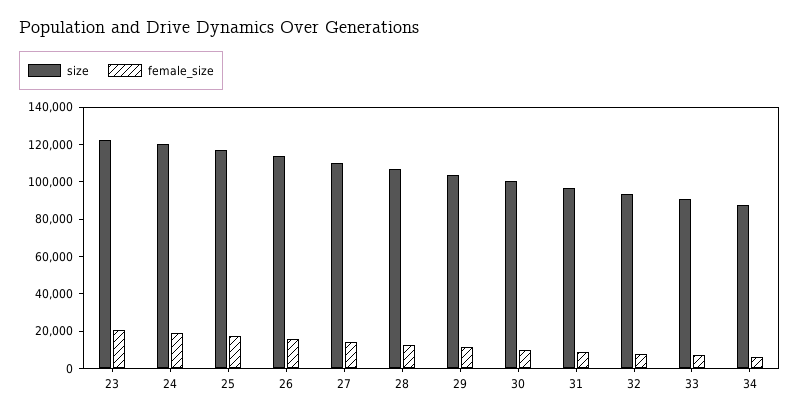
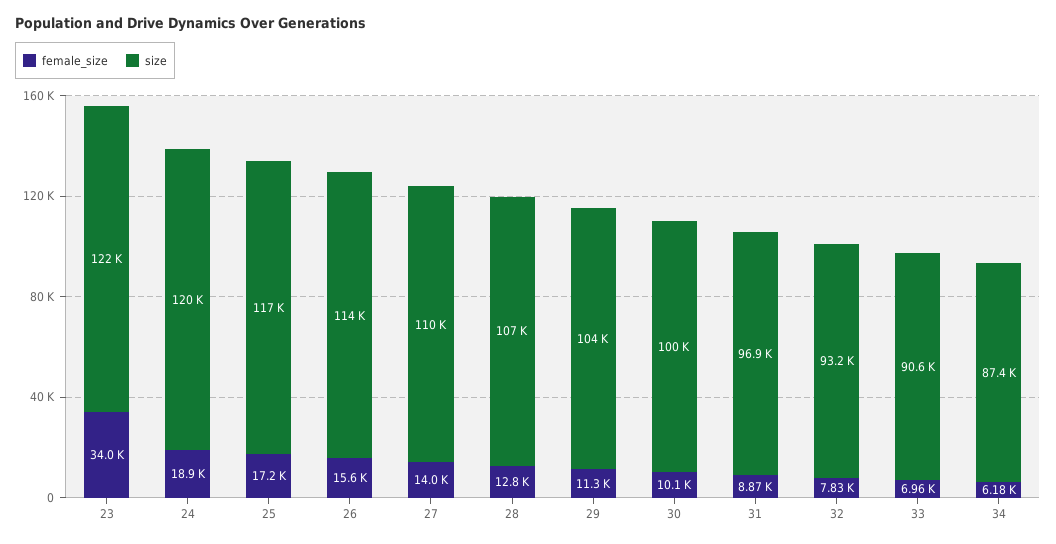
female_size, 23: 20000 -> 34000

